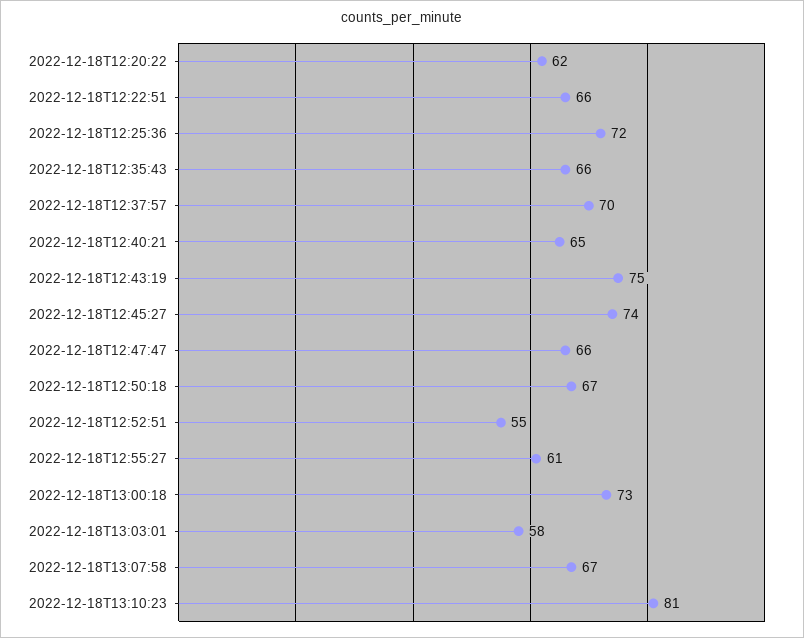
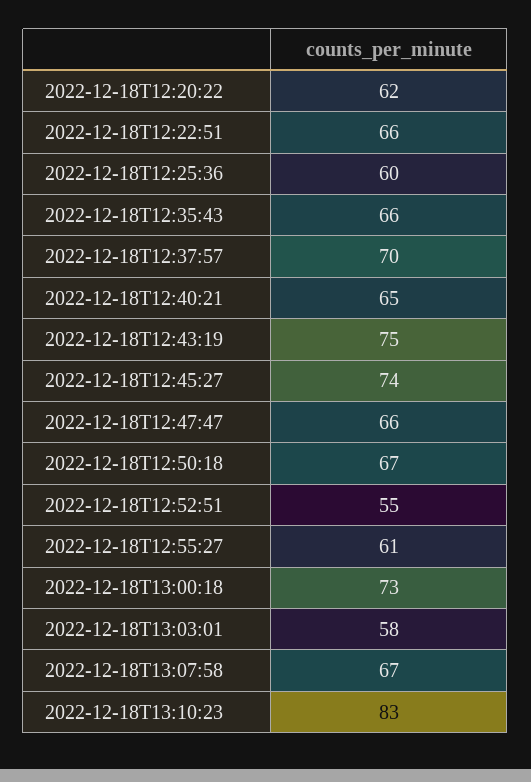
2022-12-18T12:25:36: 72 -> 60
2022-12-18T13:10:23: 81 -> 83

